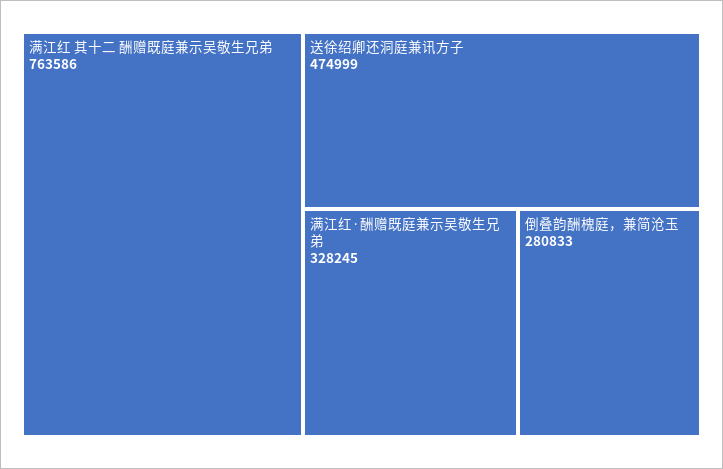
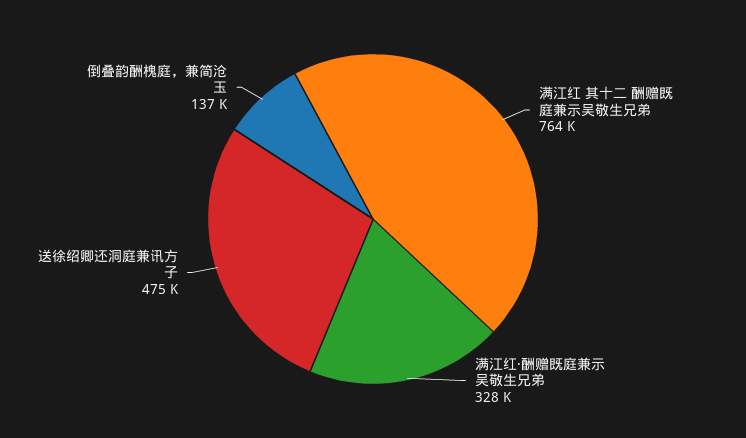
倒叠韵酬槐庭，兼简沧玉: 280833 -> 137000

